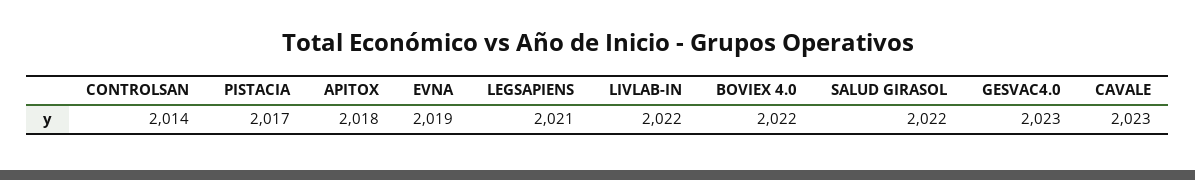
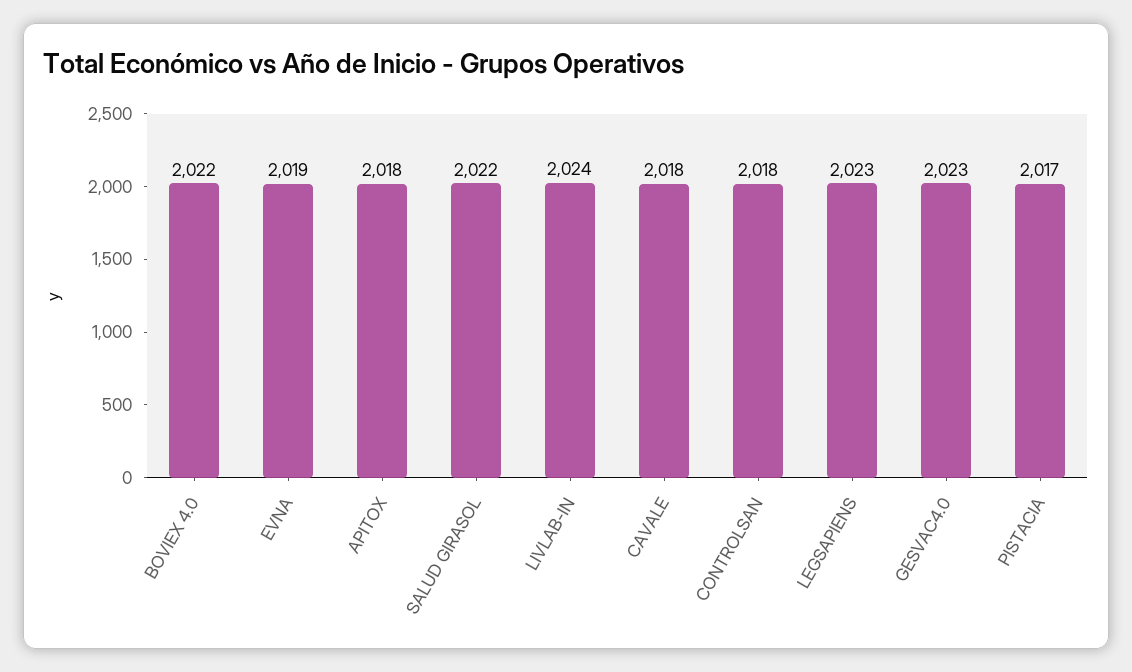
CONTROLSAN: 2014 -> 2018
LEGSAPIENS: 2021 -> 2023
LIVLAB-IN: 2022 -> 2024
CAVALE: 2023 -> 2018

